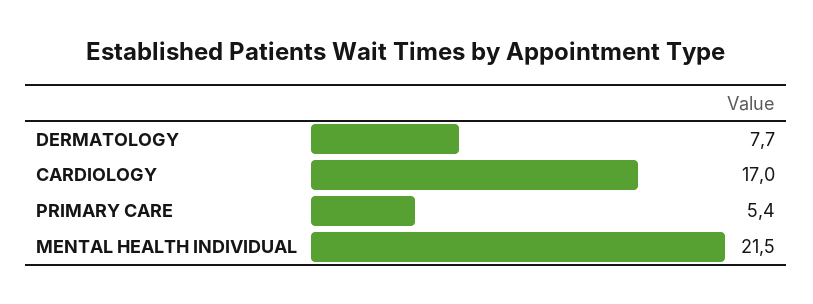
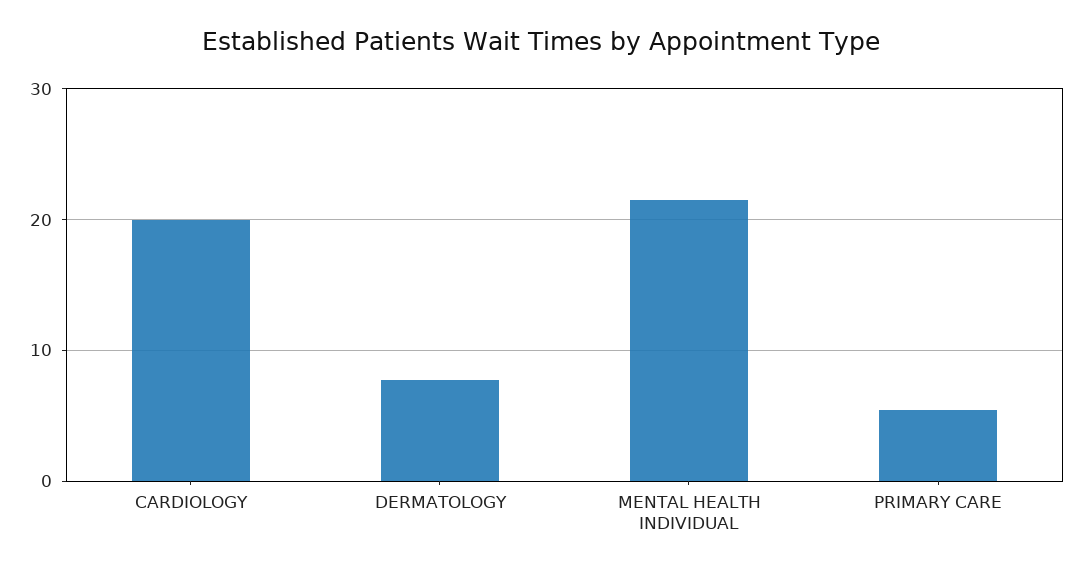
CARDIOLOGY: 17 -> 20

